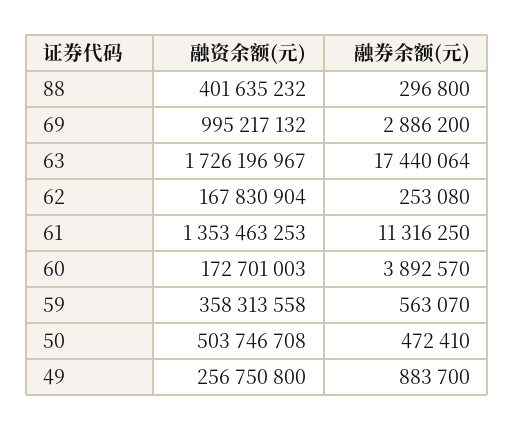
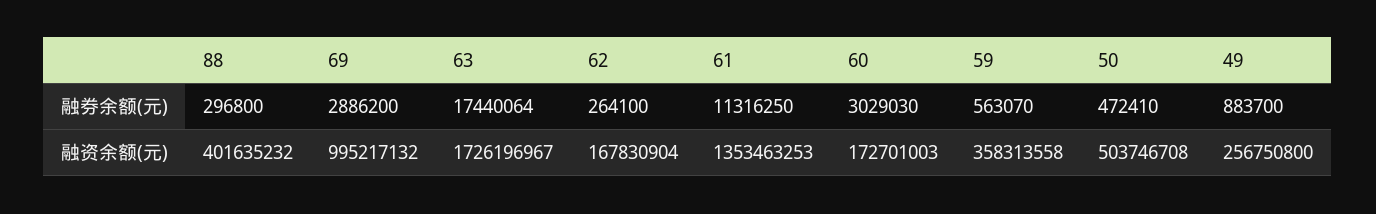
融券余额(元), 62: 253080 -> 264100
融券余额(元), 60: 3892570 -> 3029030

